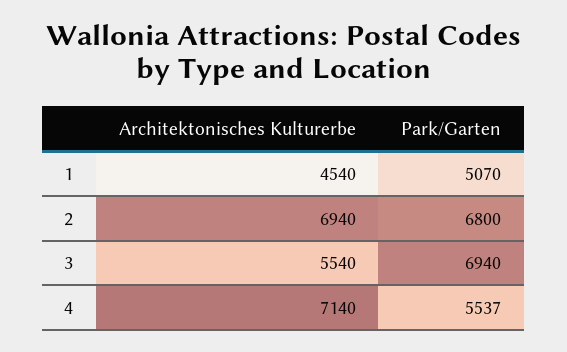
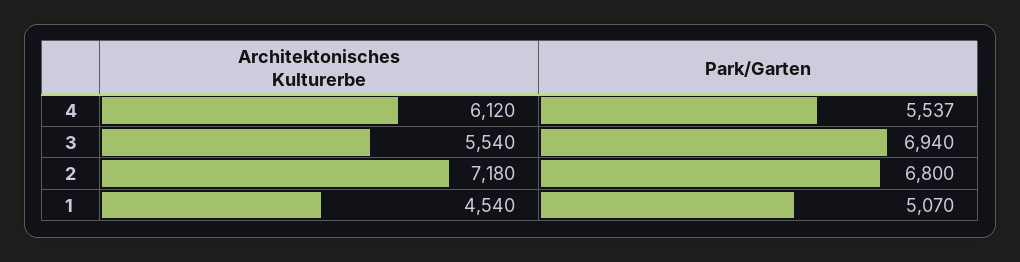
Architektonisches Kulturerbe, 2: 6940 -> 7180
Architektonisches Kulturerbe, 4: 7140 -> 6120

